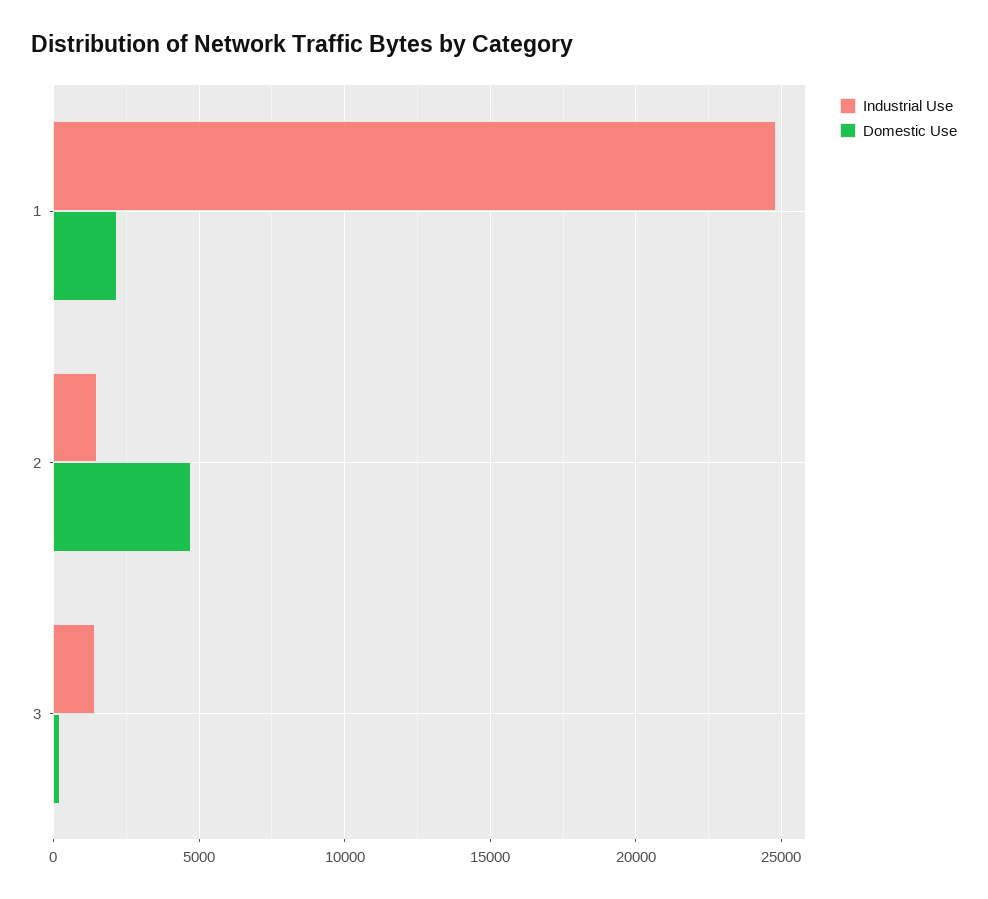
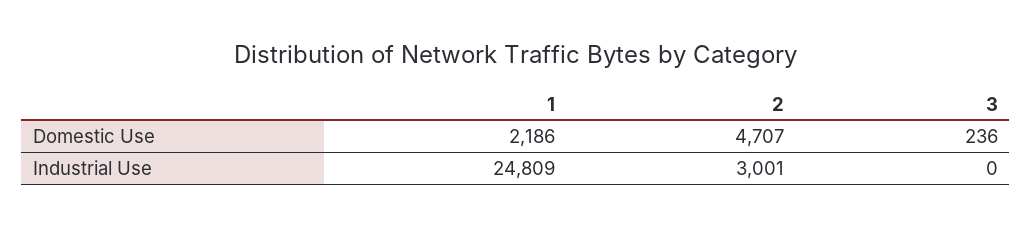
Industrial Use, 2: 1500 -> 3001
Industrial Use, 3: 1500 -> 0

